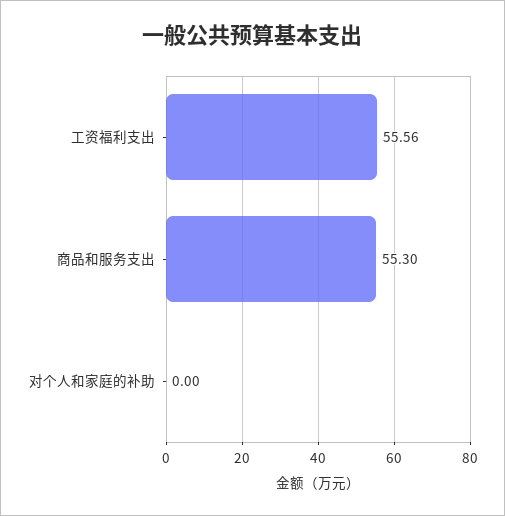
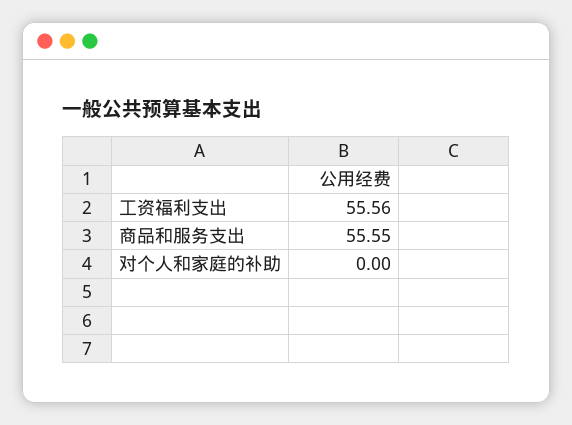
商品和服务支出: 55.3 -> 55.55

